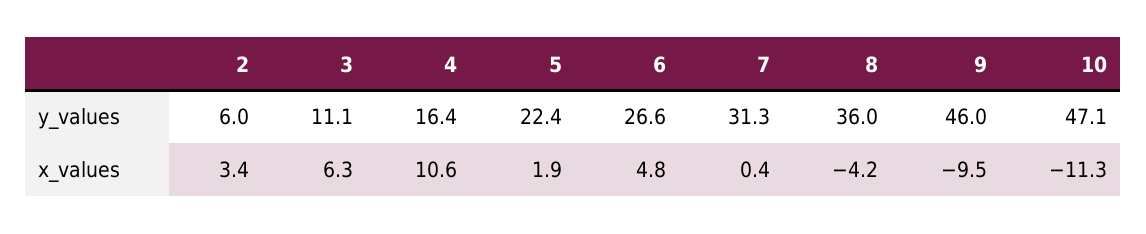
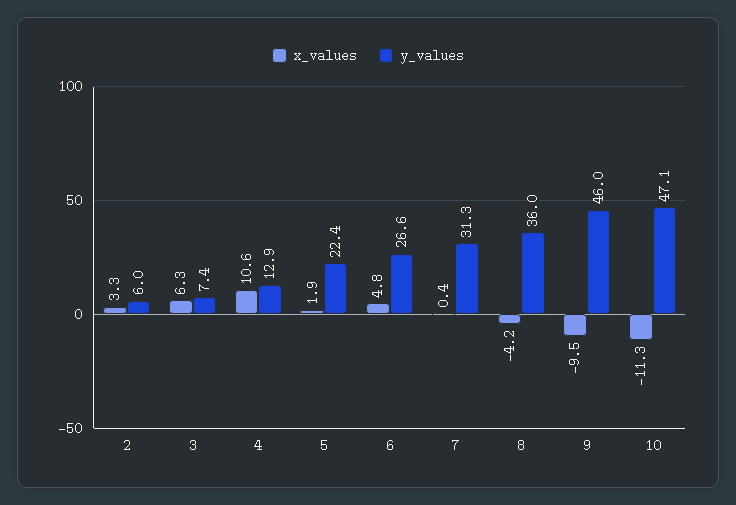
y_values, 3: 11.1 -> 7.4
y_values, 4: 16.4 -> 12.9
x_values, 2: 3.4 -> 3.3

